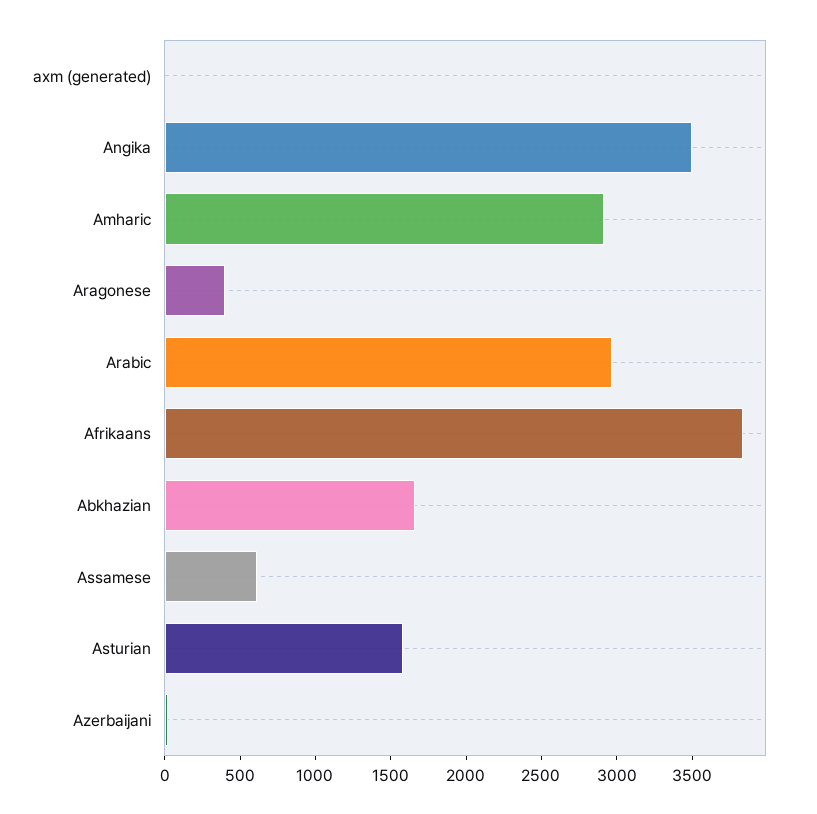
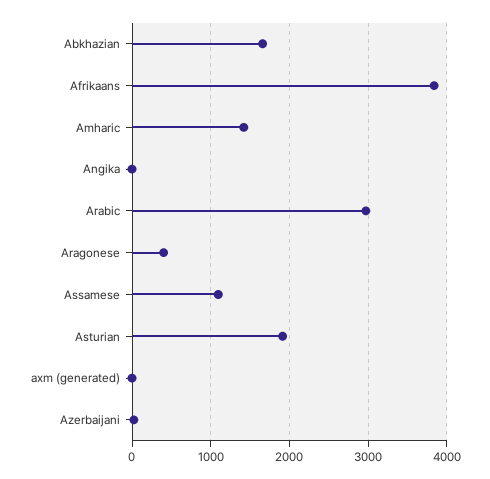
Angika: 3500 -> 0
Amharic: 2900 -> 1400
Assamese: 600 -> 1100
Asturian: 1600 -> 1900

